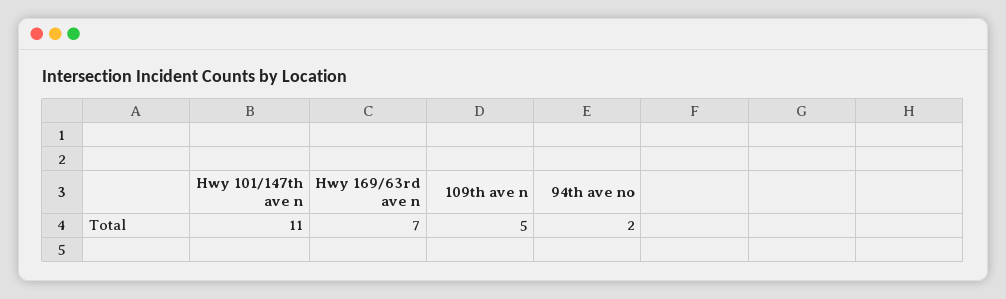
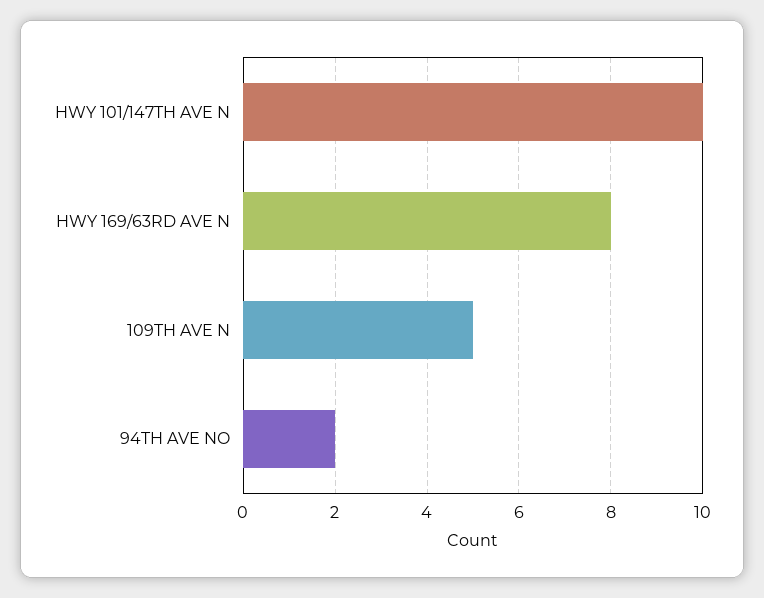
Hwy 101/147th ave n: 11 -> 10
Hwy 169/63rd ave n: 7 -> 8

